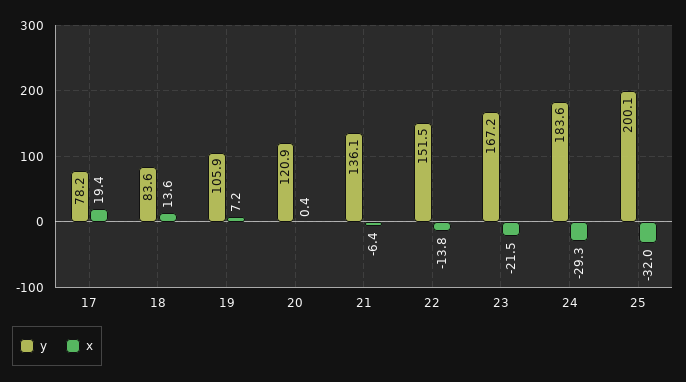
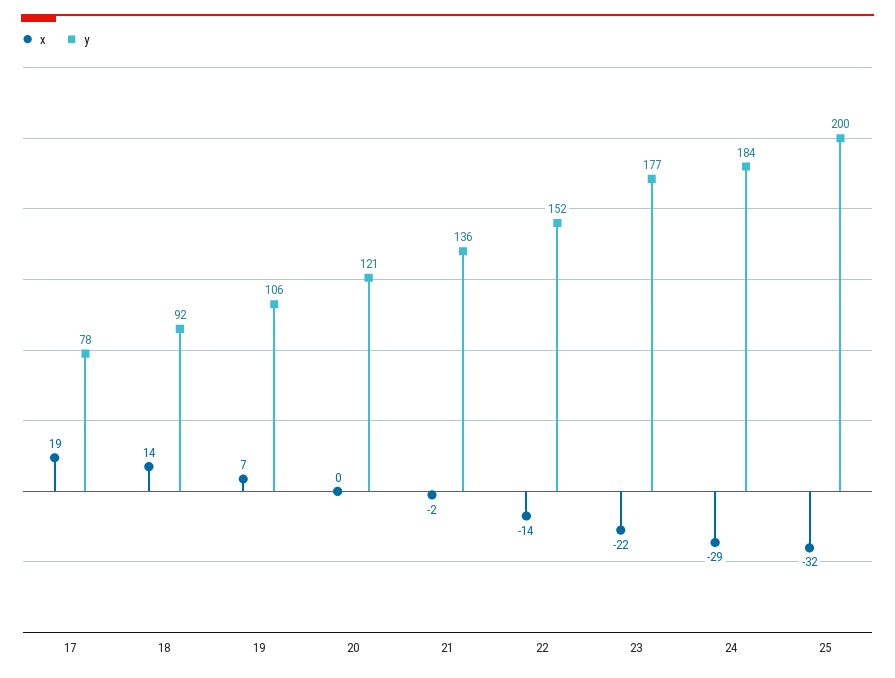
y, 18: 83.6 -> 92
x, 21: -6.4 -> -2
y, 23: 167.2 -> 177

